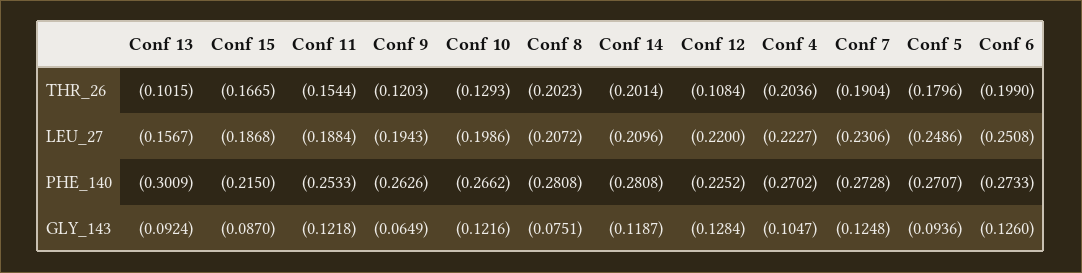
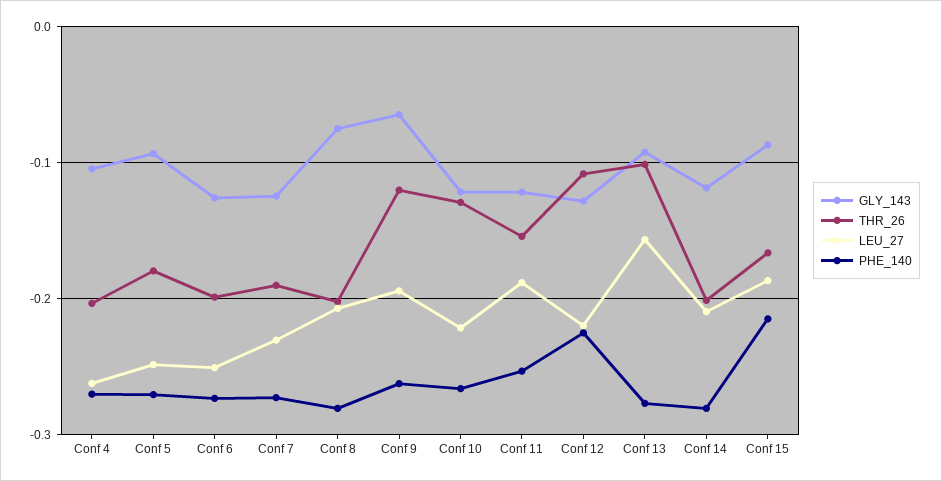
LEU_27, Conf 10: -0.1986 -> -0.22
LEU_27, Conf 4: -0.2227 -> -0.26
PHE_140, Conf 13: -0.3009 -> -0.28

